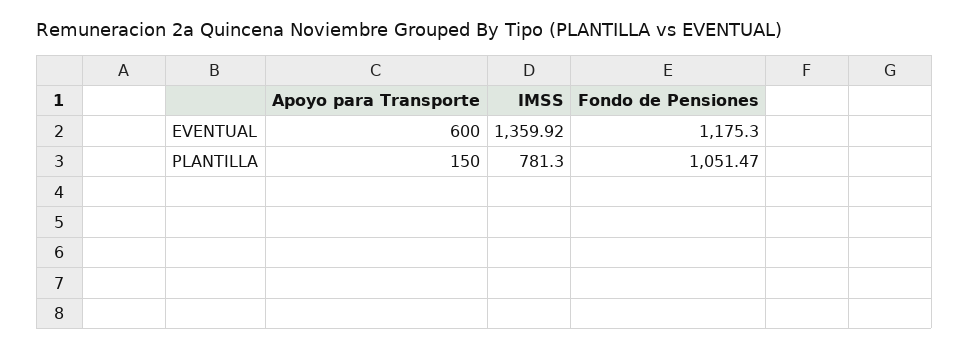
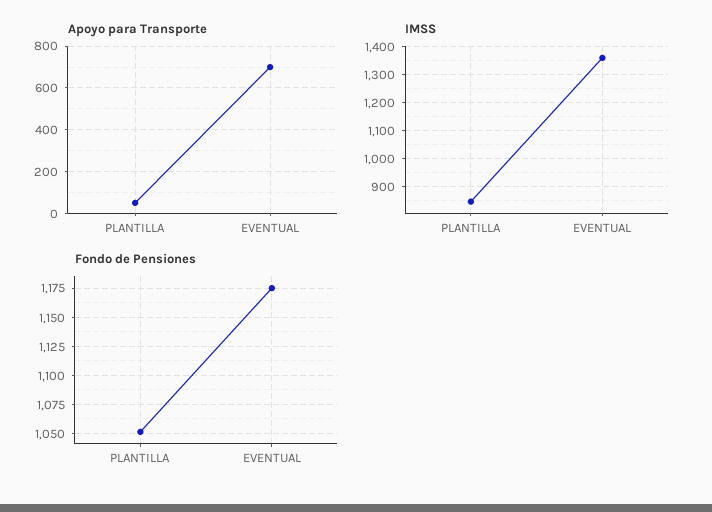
Apoyo para Transporte, EVENTUAL: 600 -> 700
Apoyo para Transporte, PLANTILLA: 150 -> 50
IMSS, PLANTILLA: 781.3 -> 850

